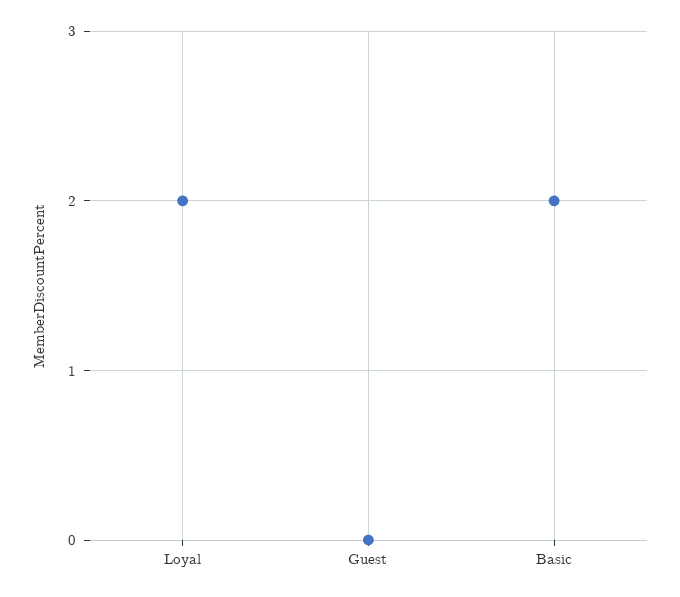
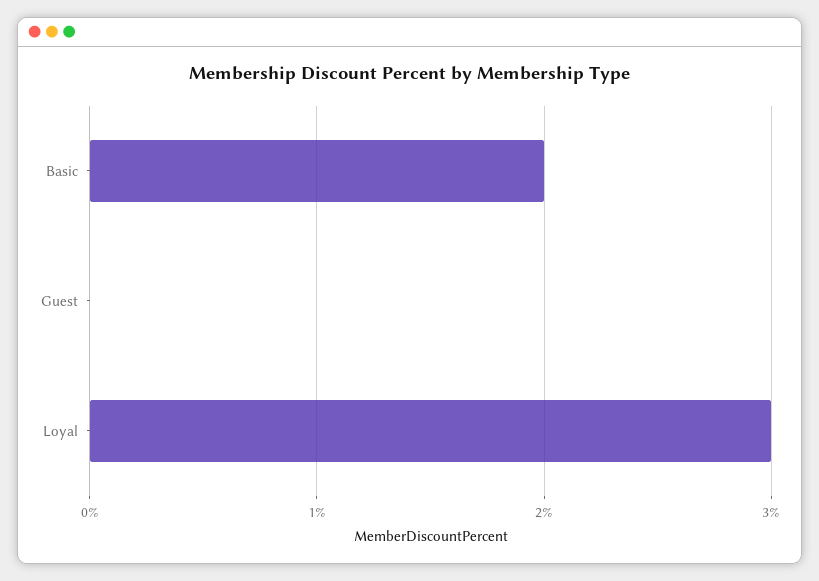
Loyal: 2 -> 3

